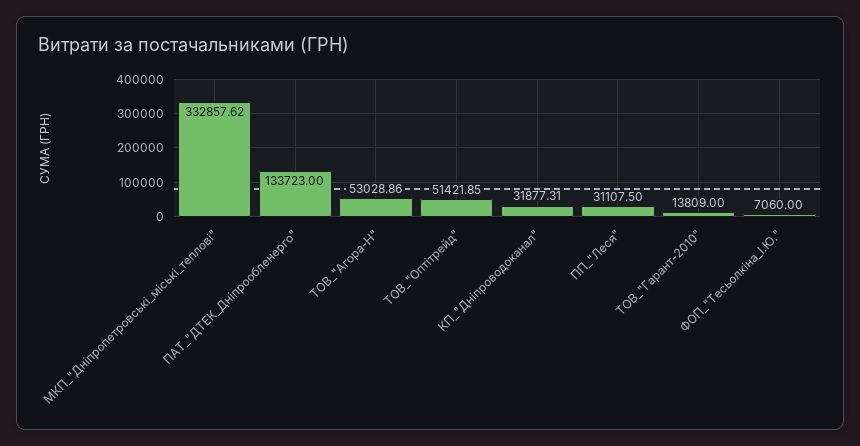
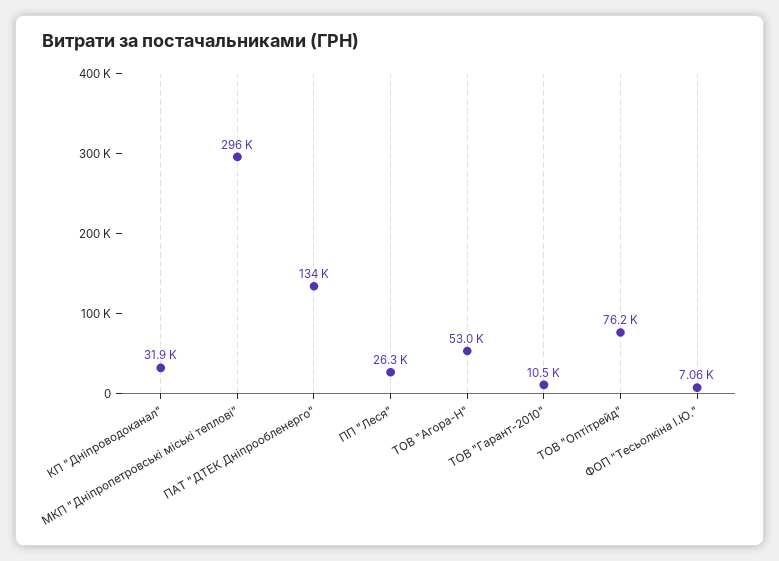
МКП_"Дніпропетровські_міські_теплові": 332857.62 -> 296000
ТОВ_"Оптітрейд": 51421.85 -> 76200
ПП_"Леся": 31107.5 -> 26300
ТОВ_"Гарант-2010": 13809 -> 10500

